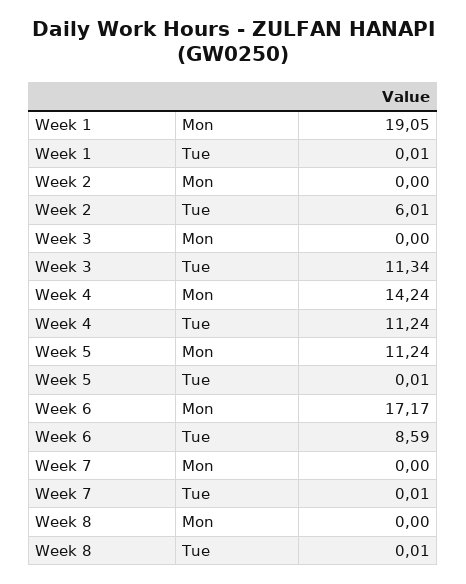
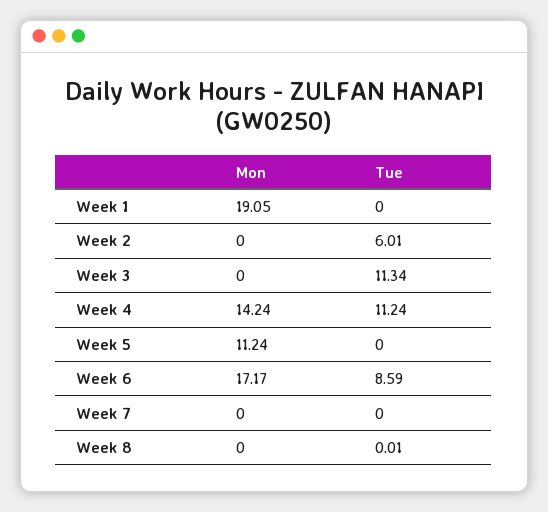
Week 1, Tue: 0.01 -> 0
Week 5, Tue: 0.01 -> 0
Week 7, Tue: 0.01 -> 0

